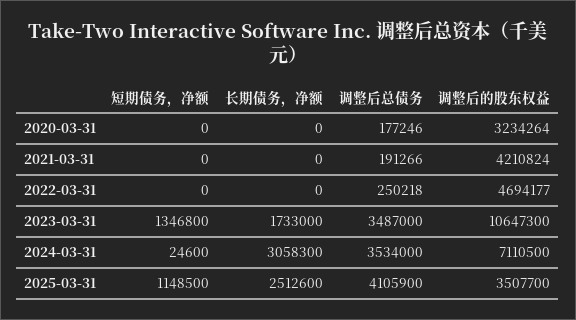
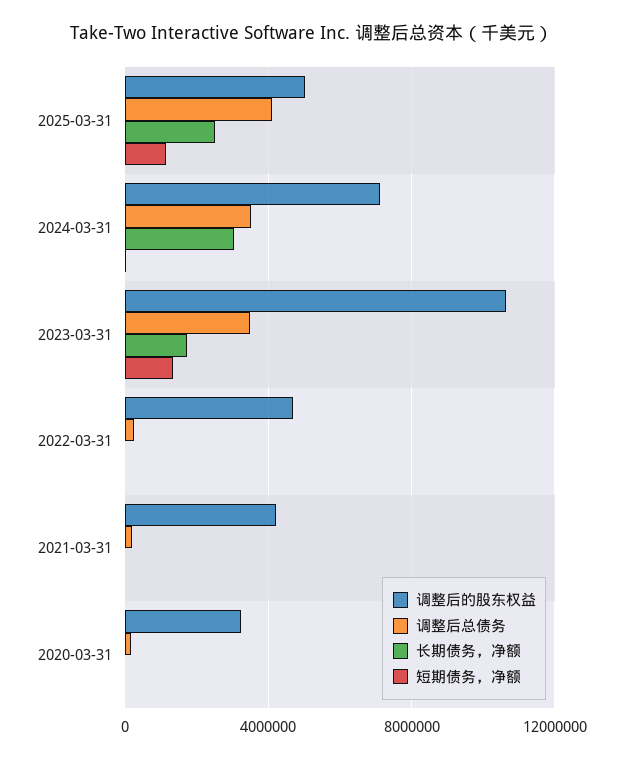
调整后的股东权益, 2025-03-31: 3507700 -> 5000000

